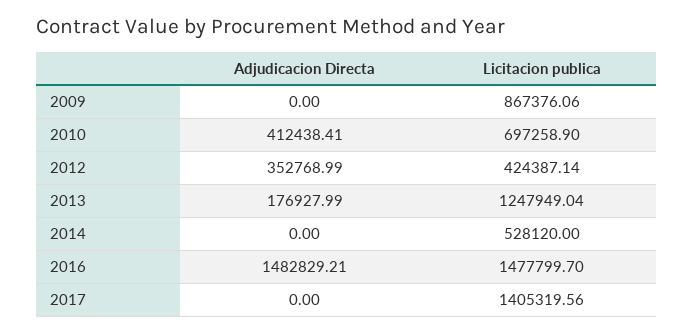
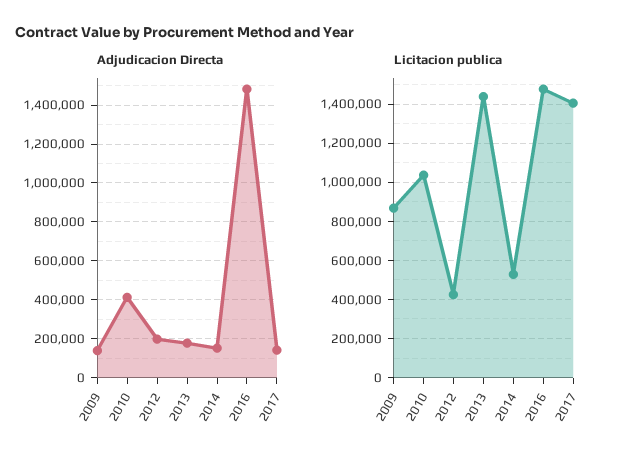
Adjudicacion Directa, 2009: 0 -> 150000
Licitacion publica, 2010: 697258.9 -> 1050000
Adjudicacion Directa, 2012: 352768.99 -> 200000
Licitacion publica, 2013: 1247949.04 -> 1450000
Adjudicacion Directa, 2014: 0 -> 150000
Adjudicacion Directa, 2017: 0 -> 150000

